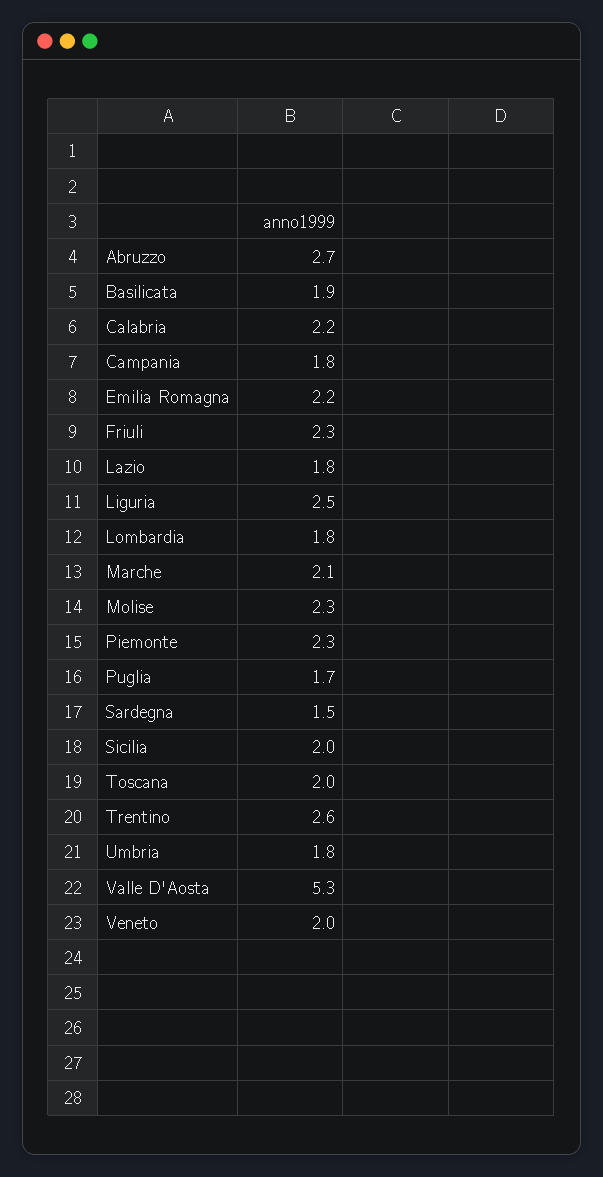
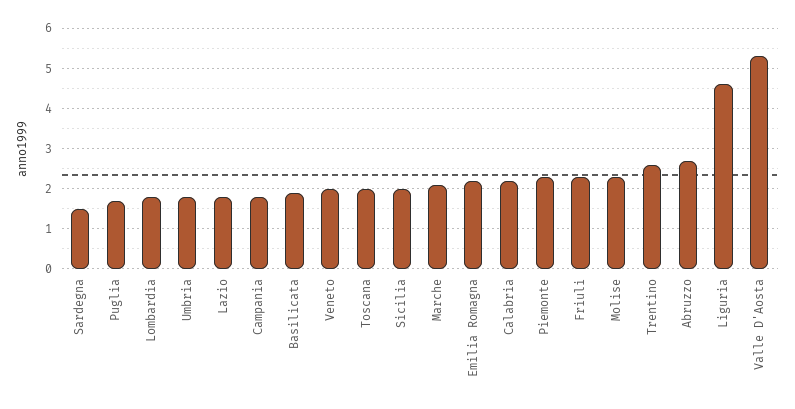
Liguria: 2.5 -> 4.5

